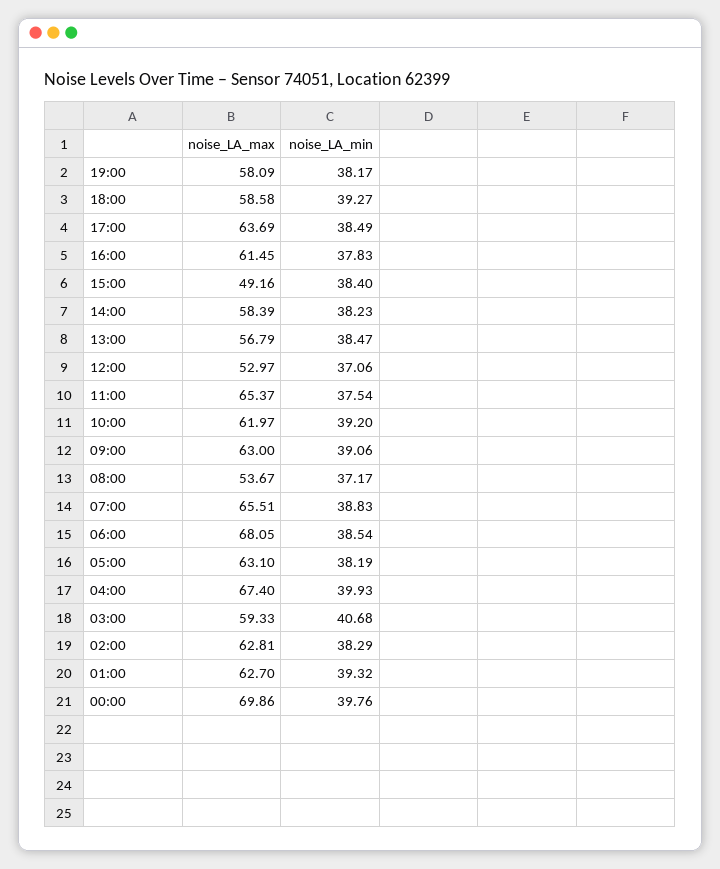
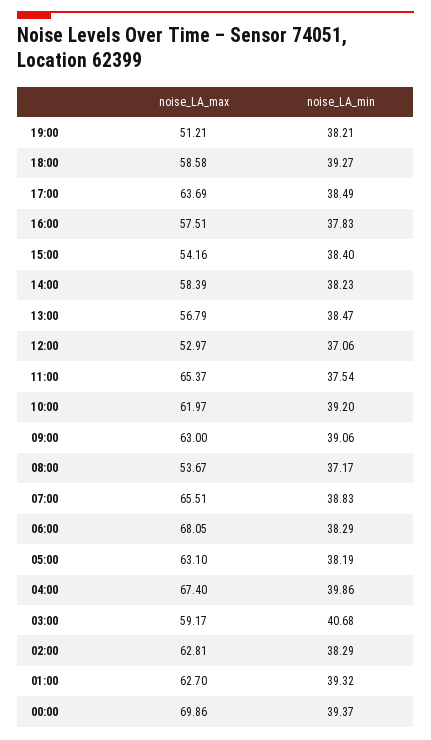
noise_LA_max, 19:00: 58.09 -> 51.21
noise_LA_min, 19:00: 38.17 -> 38.21
noise_LA_max, 16:00: 61.45 -> 57.51
noise_LA_max, 15:00: 49.16 -> 54.16
noise_LA_min, 06:00: 38.54 -> 38.29
noise_LA_min, 04:00: 39.93 -> 39.86
noise_LA_max, 03:00: 59.33 -> 59.17
noise_LA_min, 00:00: 39.76 -> 39.37

